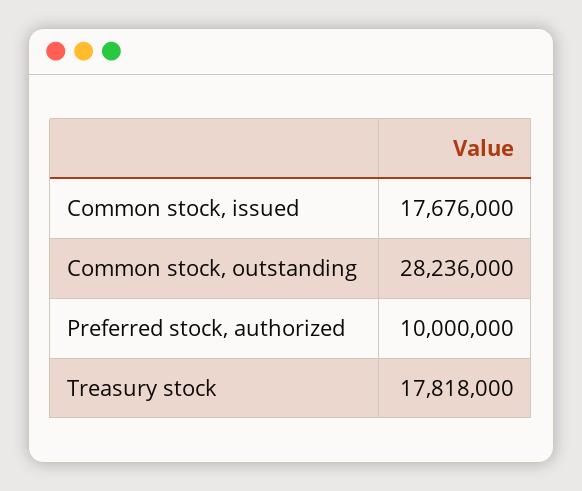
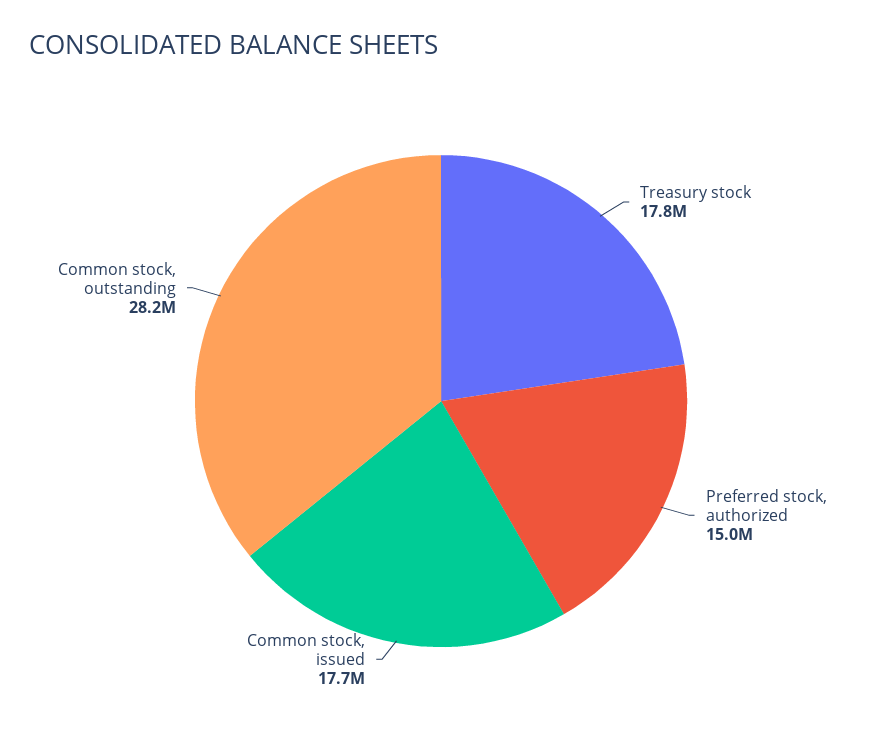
Preferred stock, authorized: 10000000 -> 15000000

